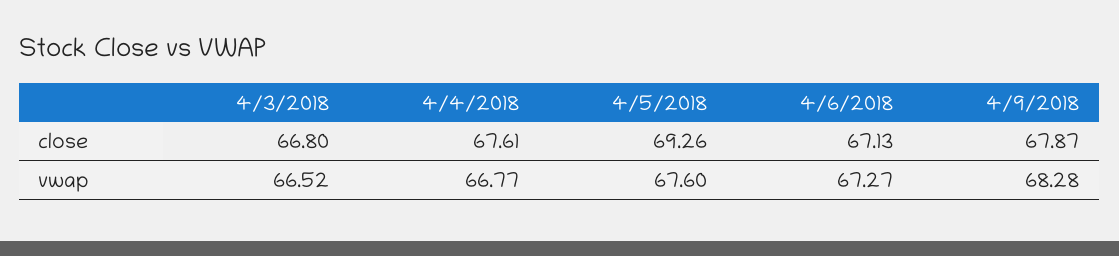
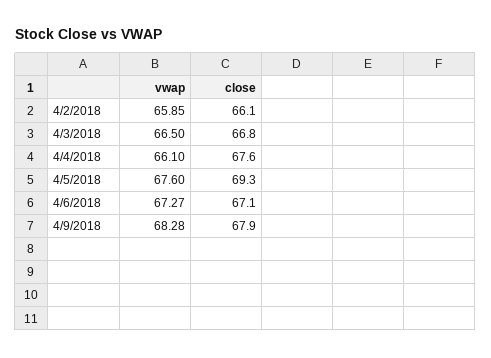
4/3/2018, vwap: 66.52 -> 66.5
4/4/2018, vwap: 66.77 -> 66.1
4/2/2018, vwap: none -> 65.85
4/2/2018, close: none -> 66.1

